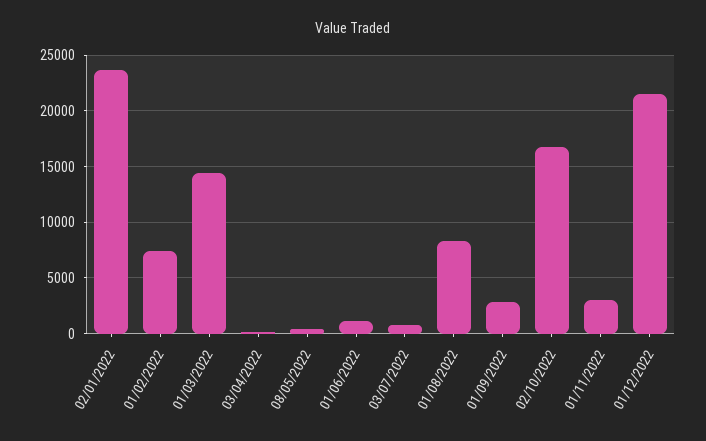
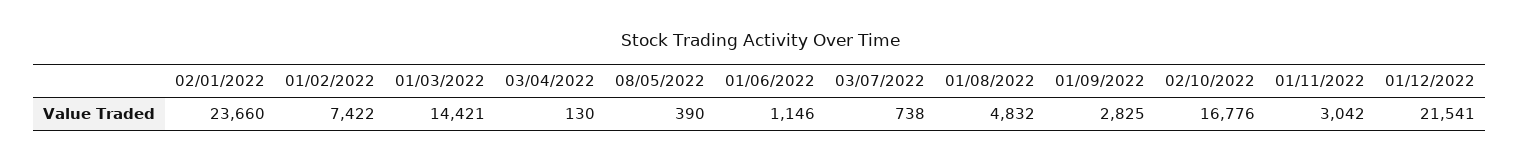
01/08/2022: 8000 -> 4832

